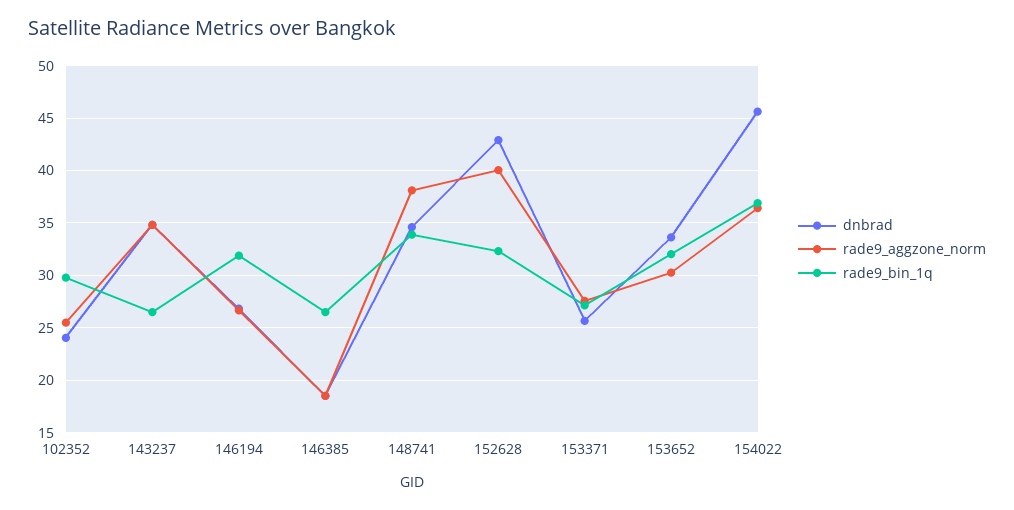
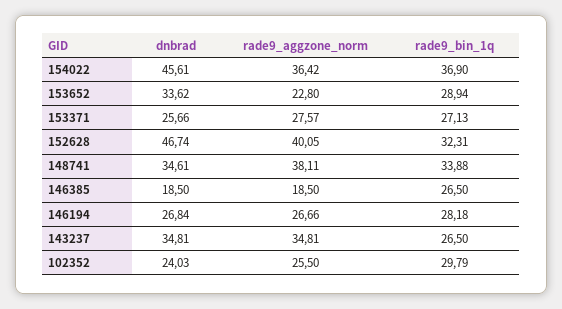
rade9_bin_1q, 146194: 32 -> 28.18
dnbrad, 152628: 43 -> 46.74
rade9_aggzone_norm, 153652: 30 -> 22.8
rade9_bin_1q, 153652: 32 -> 28.94

